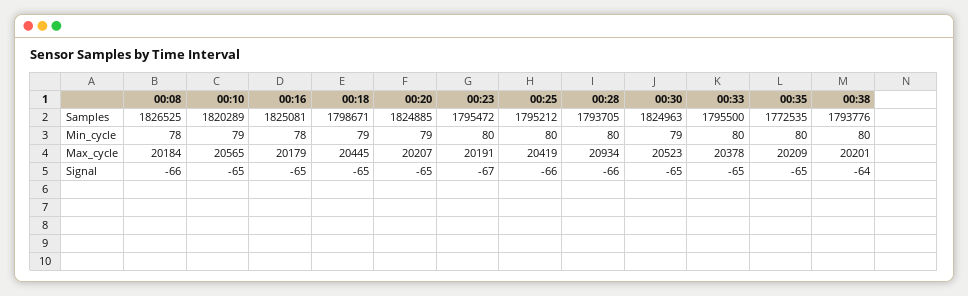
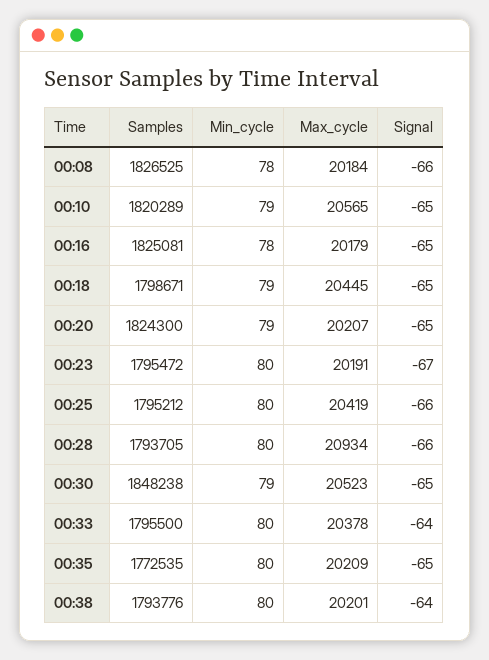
00:20, Samples: 1824885 -> 1824300
00:30, Samples: 1824963 -> 1848238
00:33, Signal: -65 -> -64

